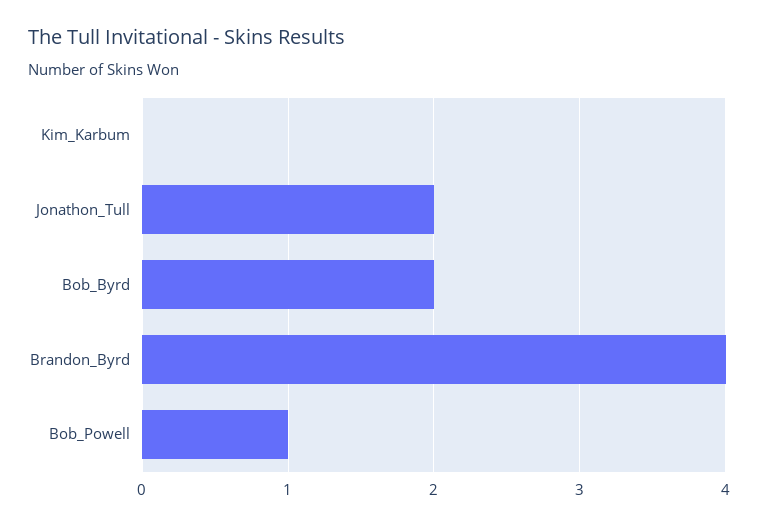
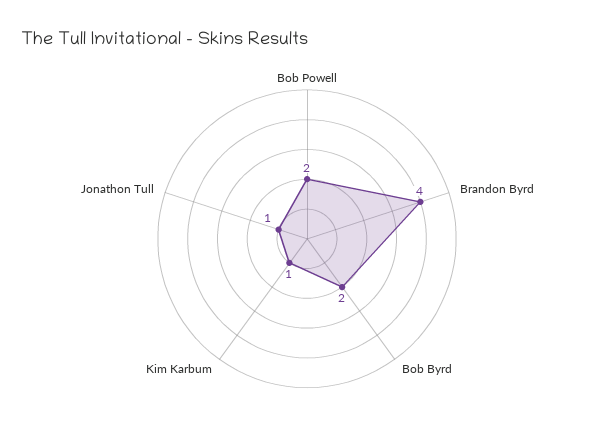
Kim_Karbum: 0 -> 1
Jonathon_Tull: 2 -> 1
Bob_Powell: 1 -> 2

